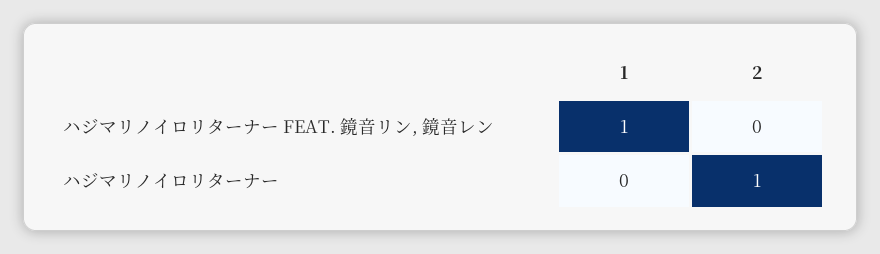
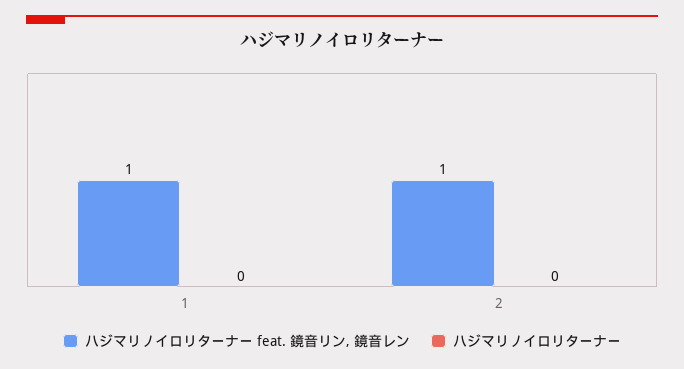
ハジマリノイロリターナー FEAT. 鏡音リン, 鏡音レン, 2: 0 -> 1
ハジマリノイロリターナー, 2: 1 -> 0

